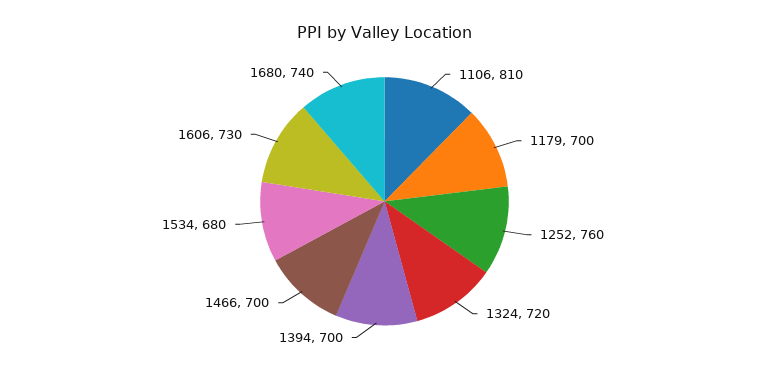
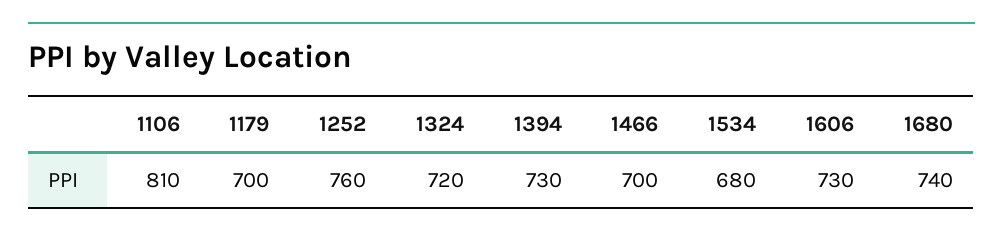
1394: 700 -> 730

